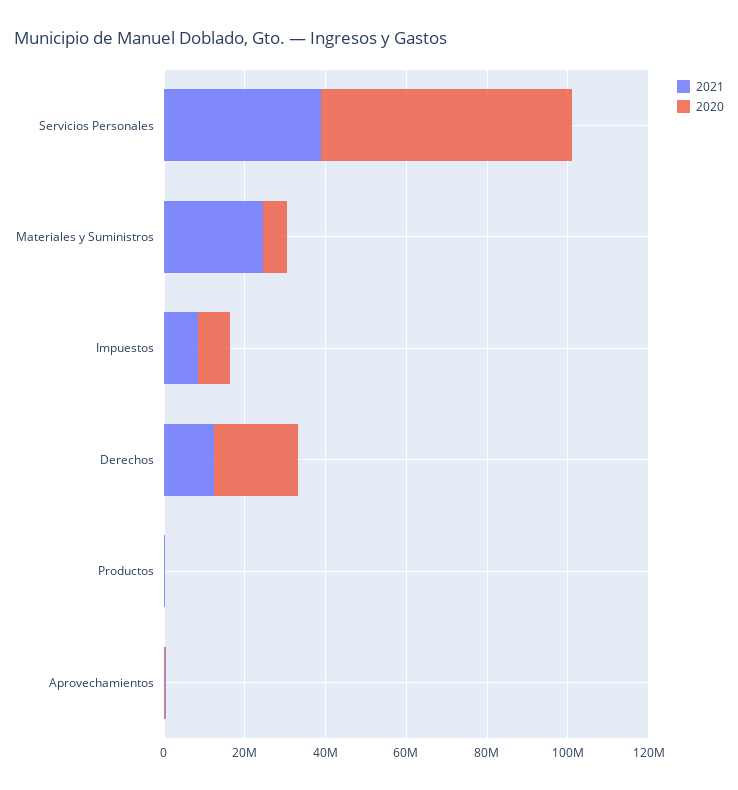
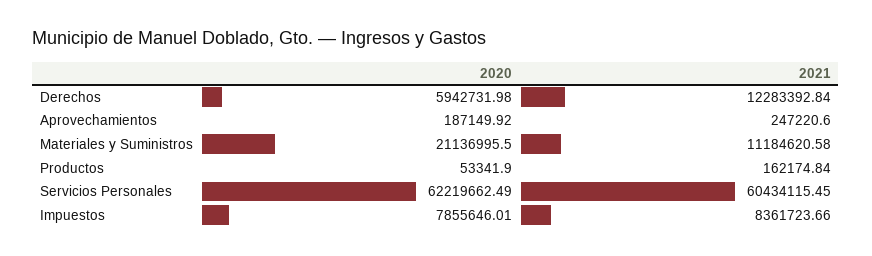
2021, Servicios Personales: 40000000 -> 60434115.45
2021, Materiales y Suministros: 25000000 -> 11184620.58
2020, Materiales y Suministros: 5000000 -> 21136995.5
2020, Derechos: 20000000 -> 5942731.98

